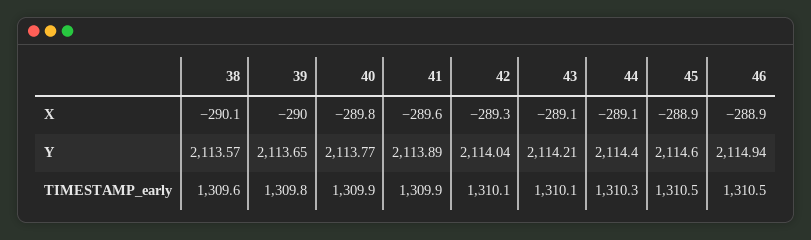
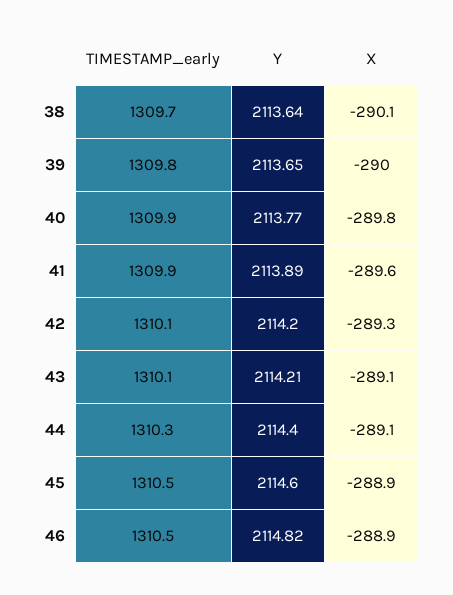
38, Y: 2113.57 -> 2113.64
42, Y: 2114.04 -> 2114.2
46, Y: 2114.94 -> 2114.82
38, TIMESTAMP_early: 1309.6 -> 1309.7

